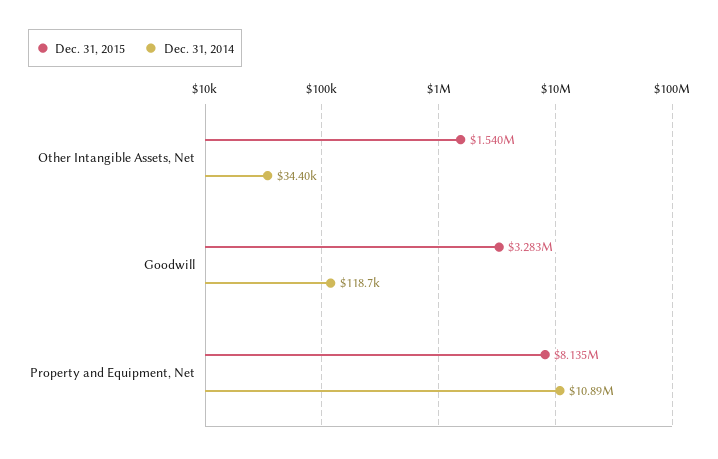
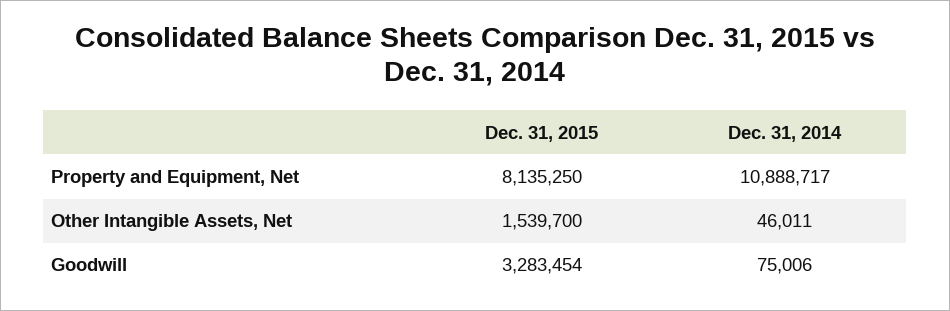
Dec. 31, 2014, Other Intangible Assets, Net: 34400 -> 46011
Dec. 31, 2014, Goodwill: 118700 -> 75006

